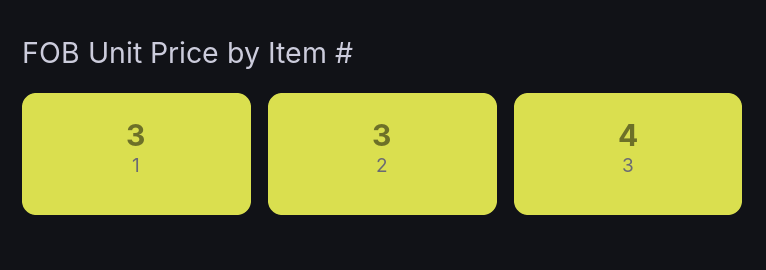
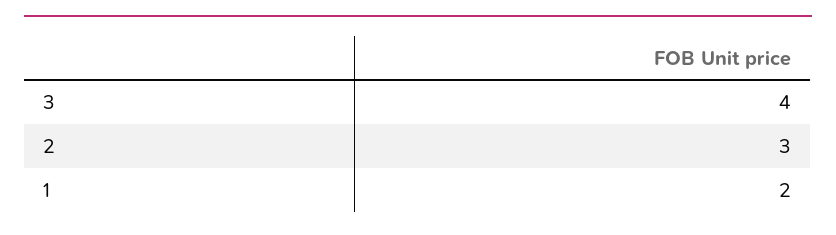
1: 3 -> 2

